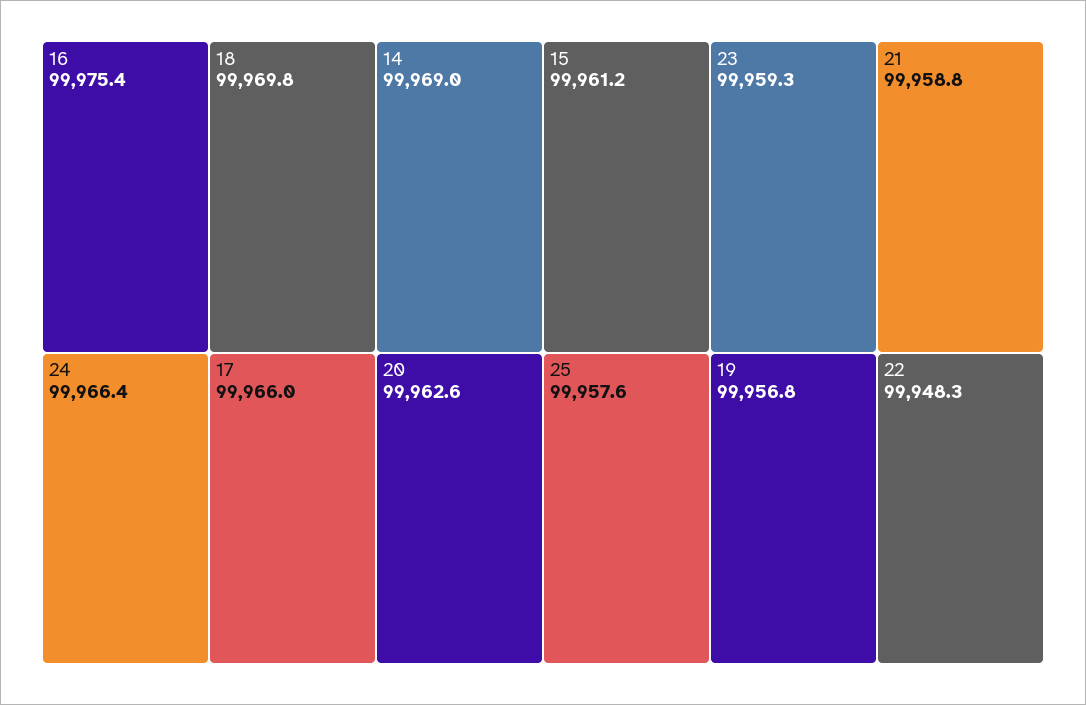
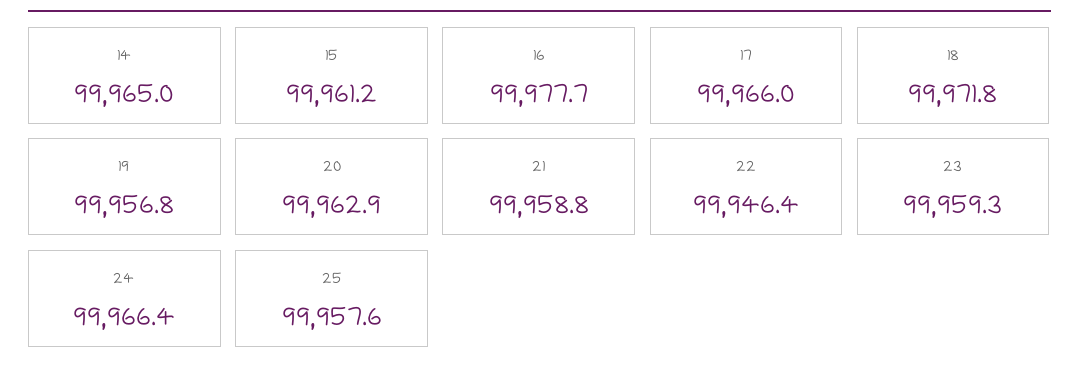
16: 99975.4 -> 99977.7
18: 99969.8 -> 99971.8
14: 99969 -> 99965
20: 99962.6 -> 99962.9
22: 99948.3 -> 99946.4

